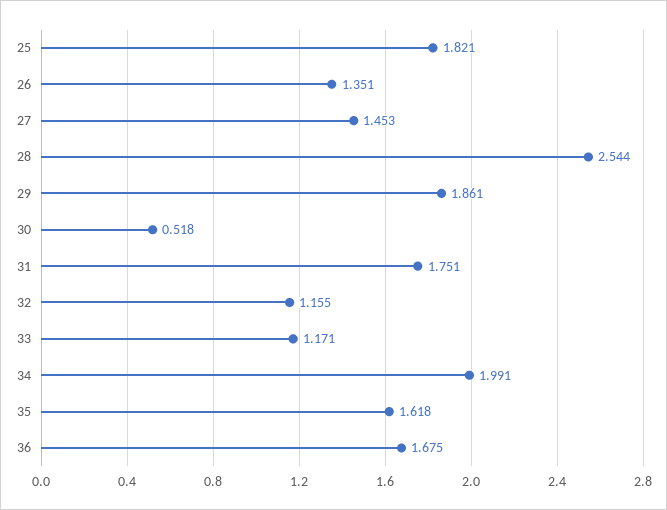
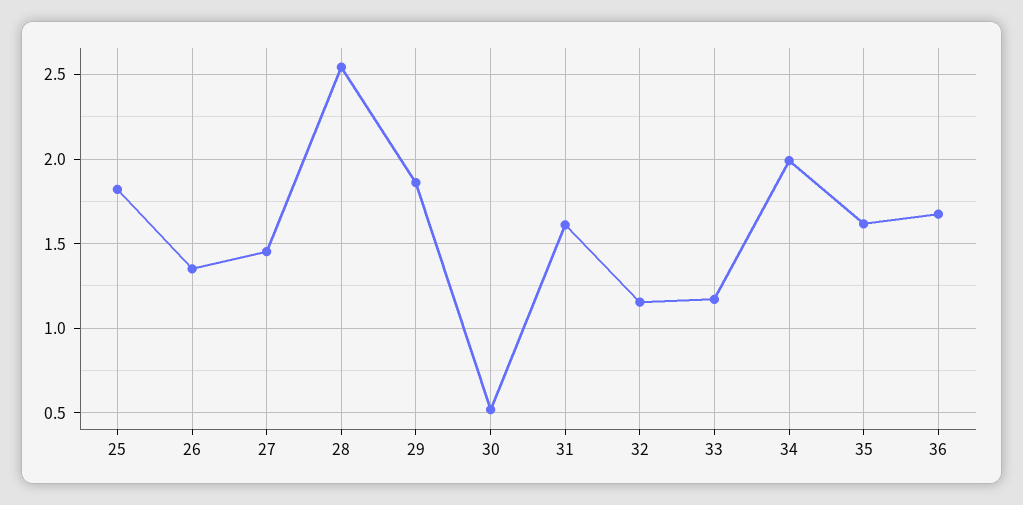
31: 1.751 -> 1.6

